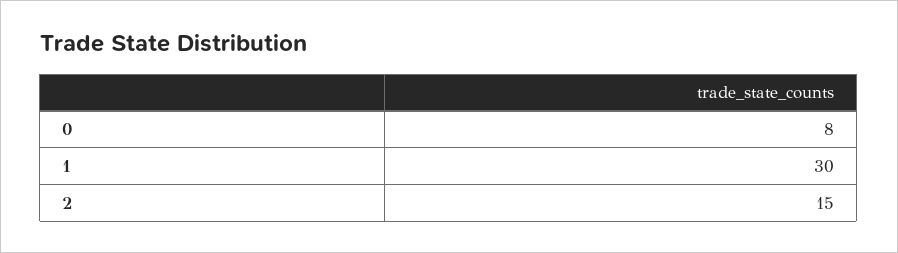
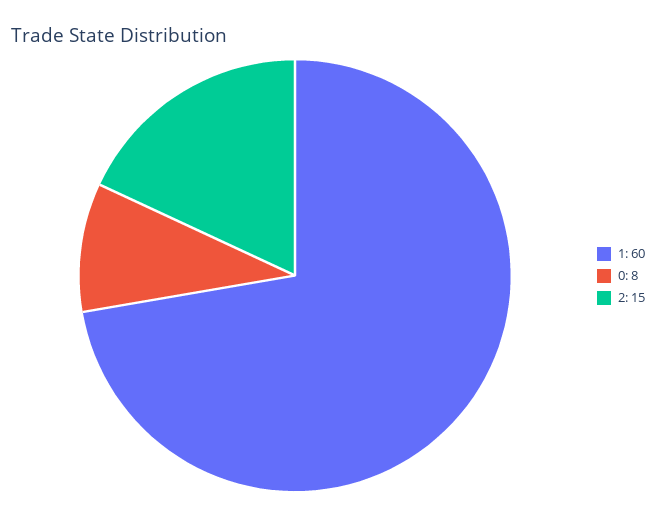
1: 30 -> 60

